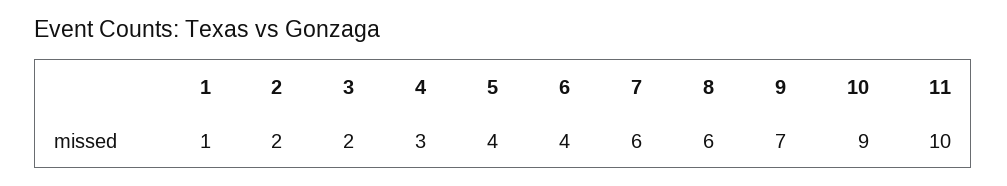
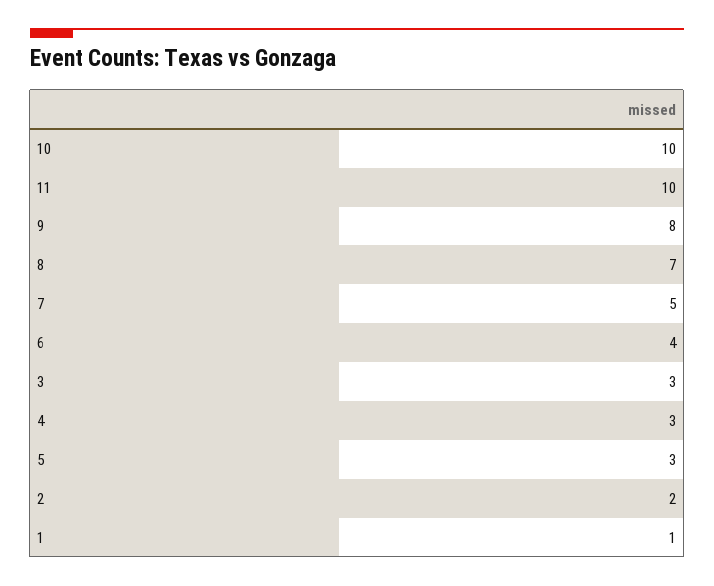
3: 2 -> 3
5: 4 -> 3
7: 6 -> 5
8: 6 -> 7
9: 7 -> 8
10: 9 -> 10

